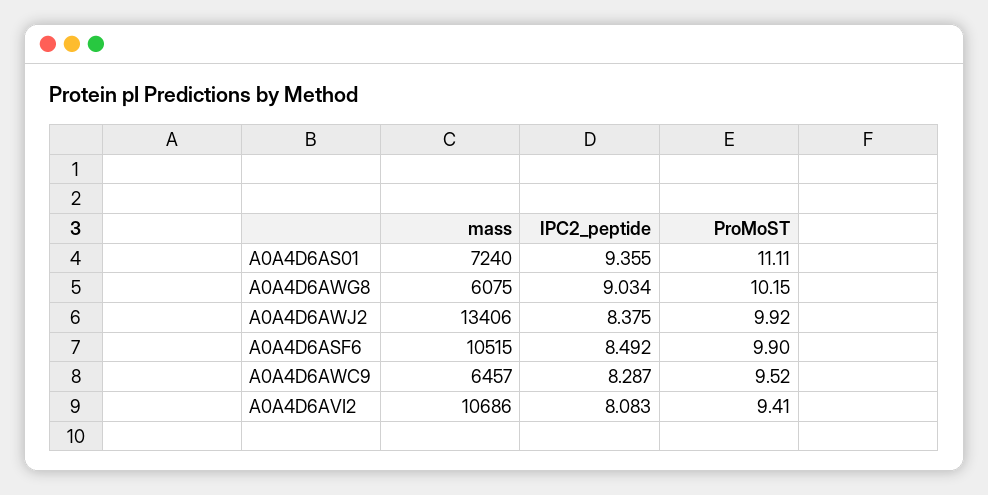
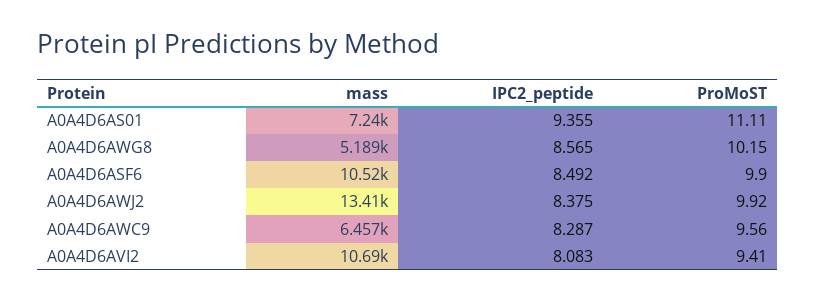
mass, A0A4D6AWG8: 6075 -> 5189
IPC2_peptide, A0A4D6AWG8: 9.034 -> 8.565
ProMoST, A0A4D6AWC9: 9.52 -> 9.56

